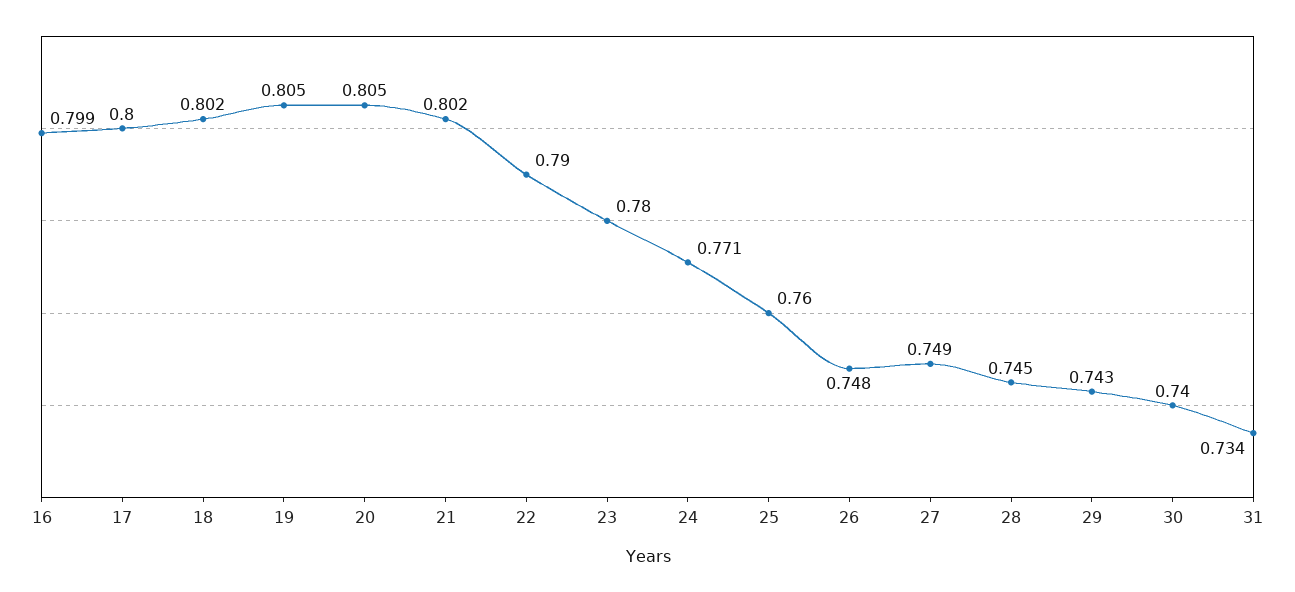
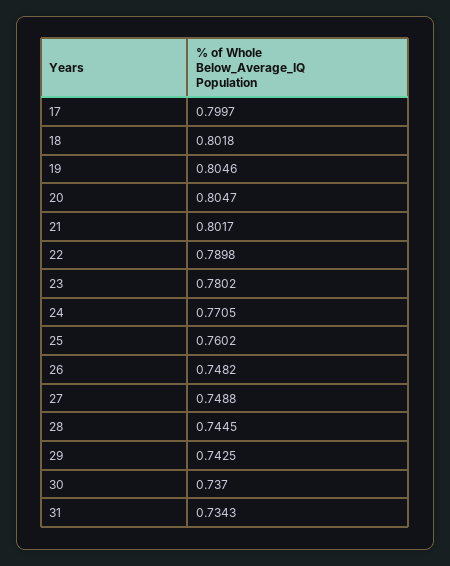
16: 0.799 -> none
30: 0.74 -> 0.737

